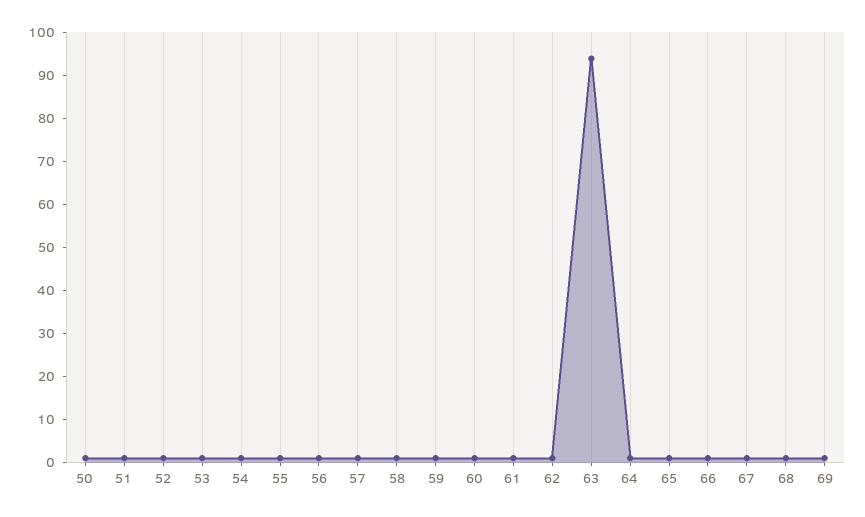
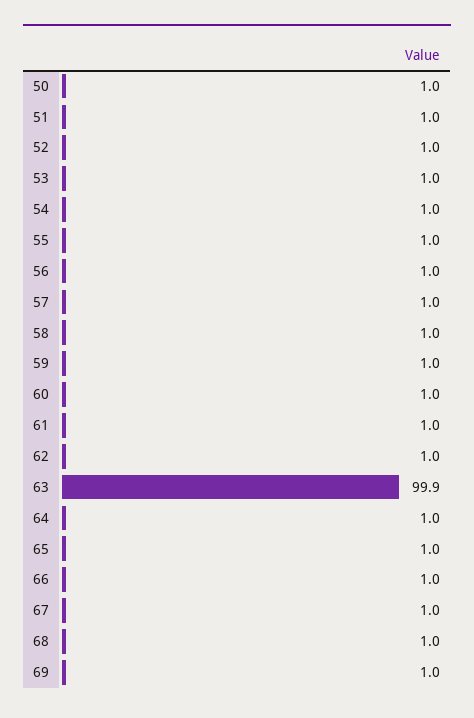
63: 94 -> 99.9

